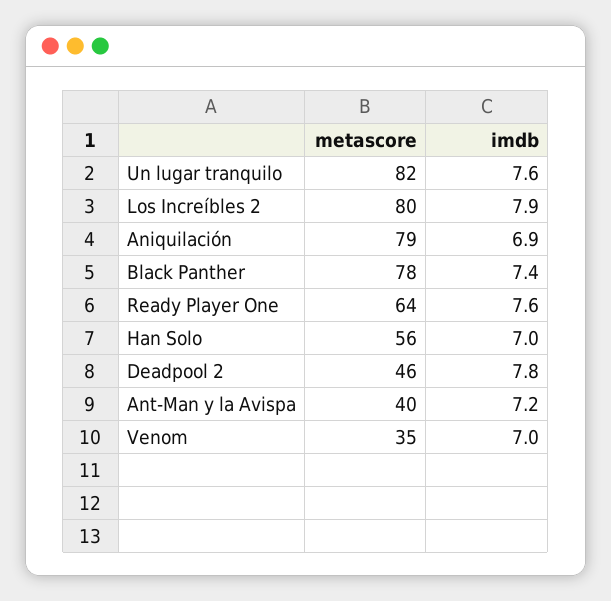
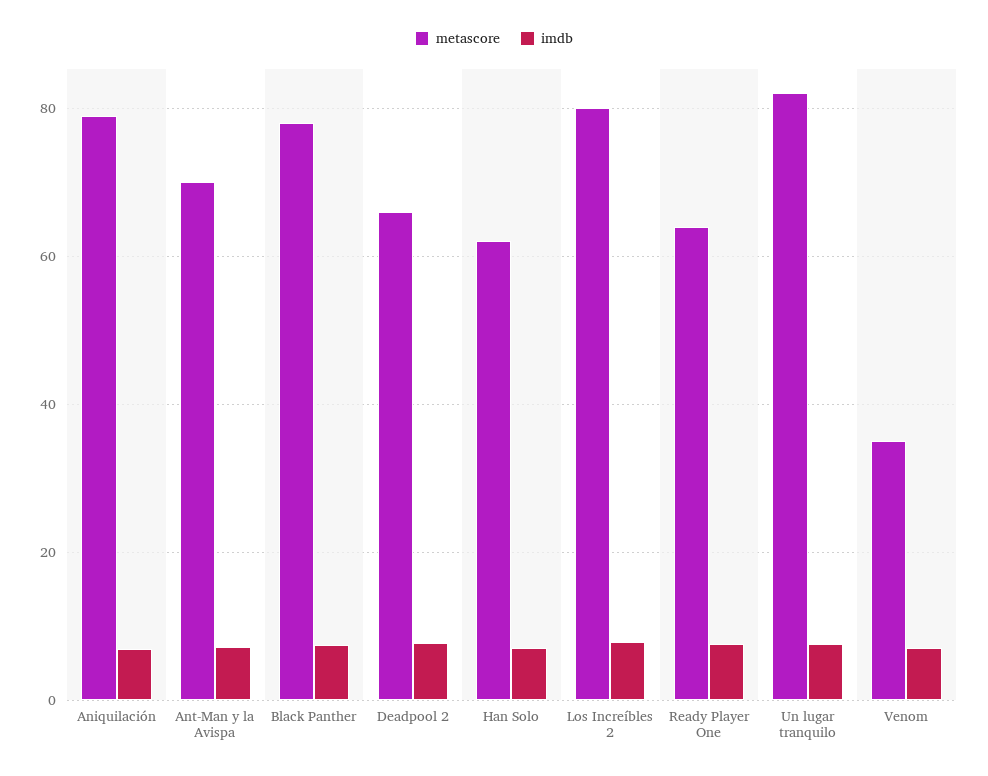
metascore, Han Solo: 56 -> 62
metascore, Deadpool 2: 46 -> 66
metascore, Ant-Man y la Avispa: 40 -> 70

